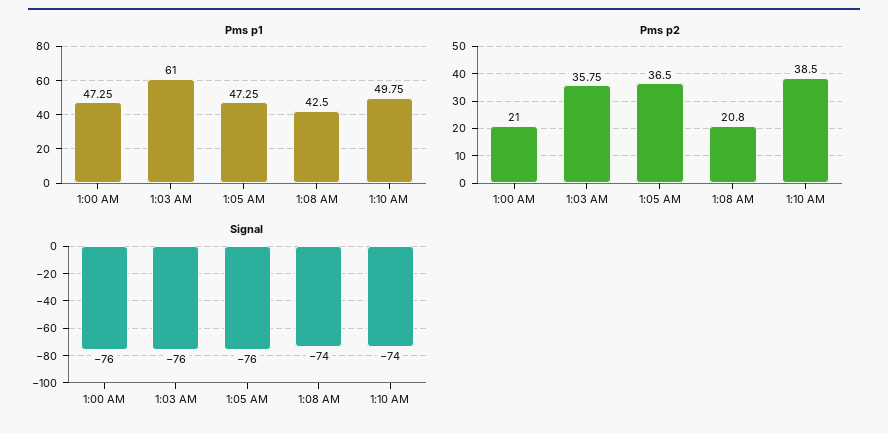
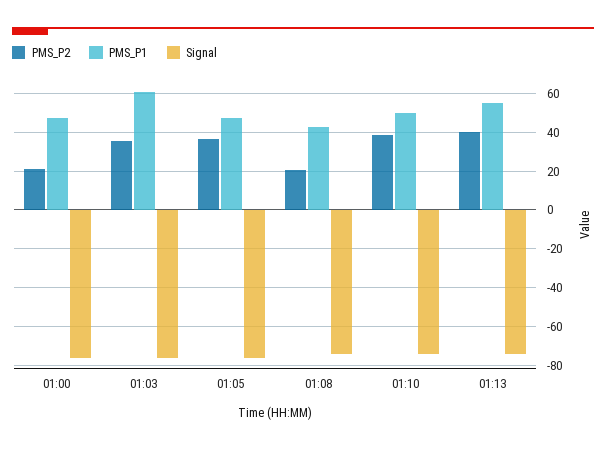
Pms p2, 01:13: none -> 40
Pms p1, 01:13: none -> 55
Signal, 01:13: none -> -75

